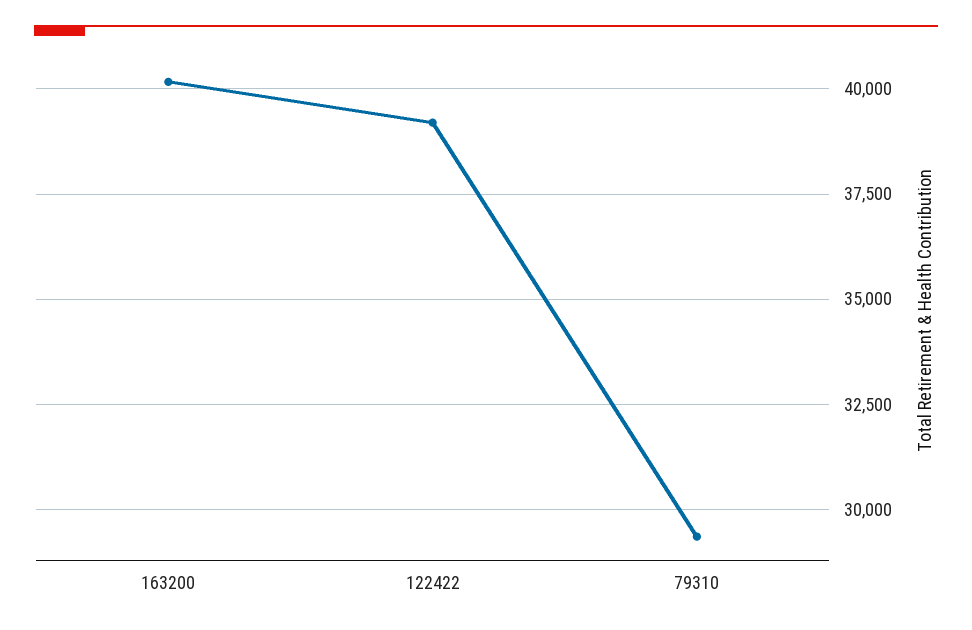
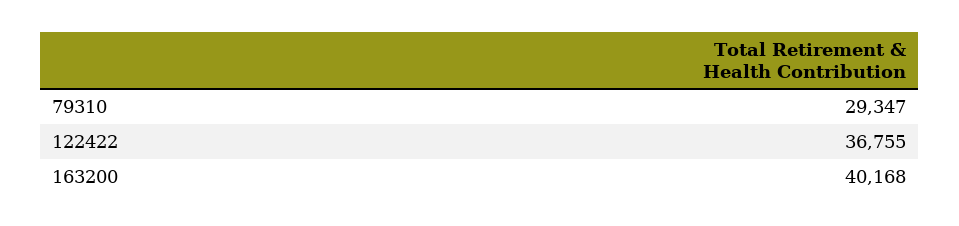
122422: 39250 -> 36755

